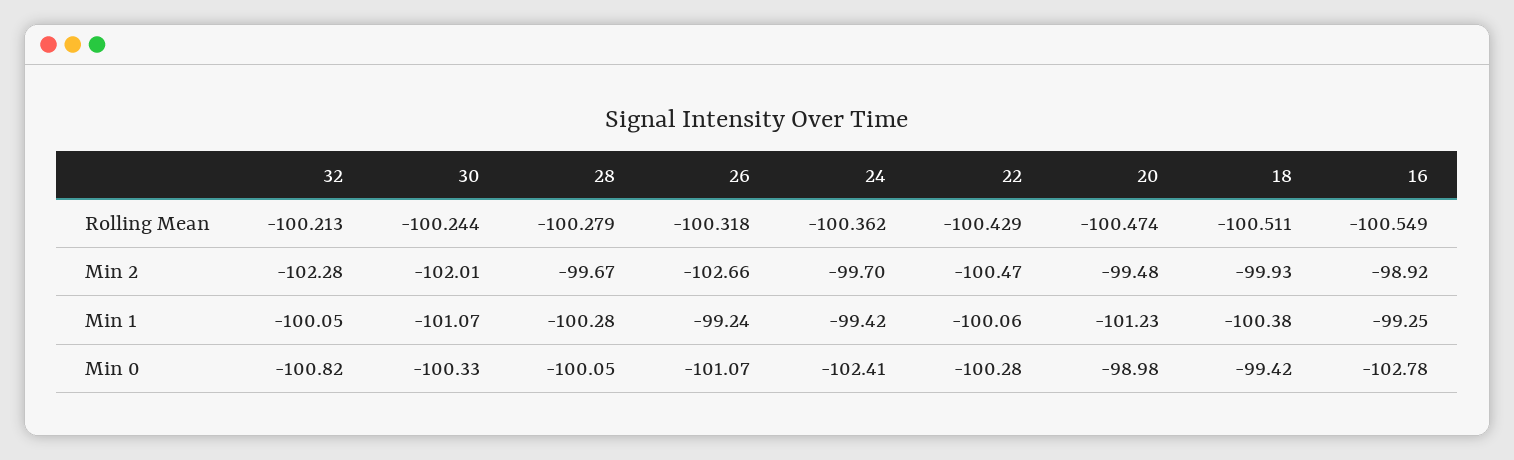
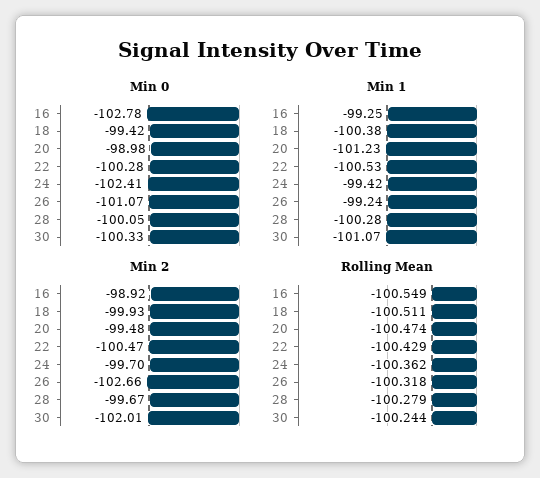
Rolling Mean, 32: -100.213 -> none
Min 2, 32: -102.28 -> none
Min 1, 32: -100.05 -> none
Min 1, 22: -100.06 -> -100.53
Min 0, 32: -100.82 -> none

